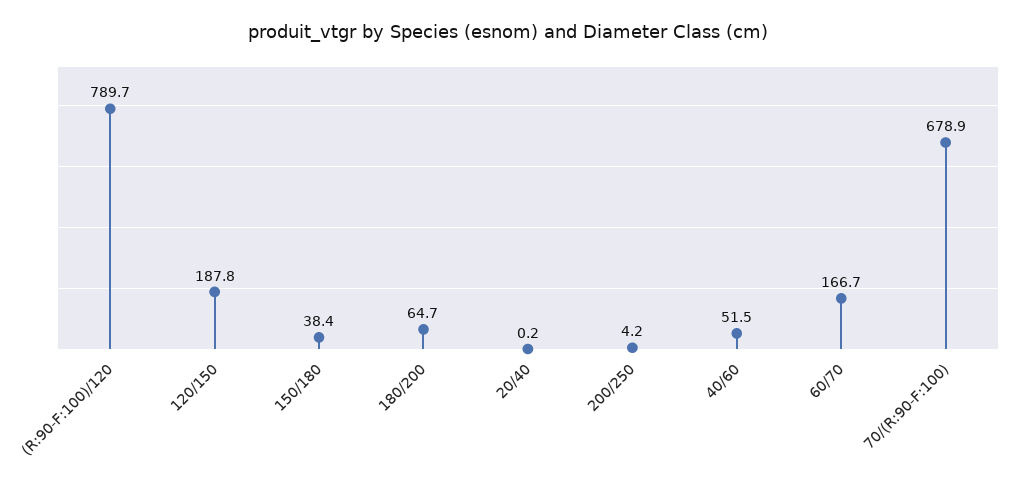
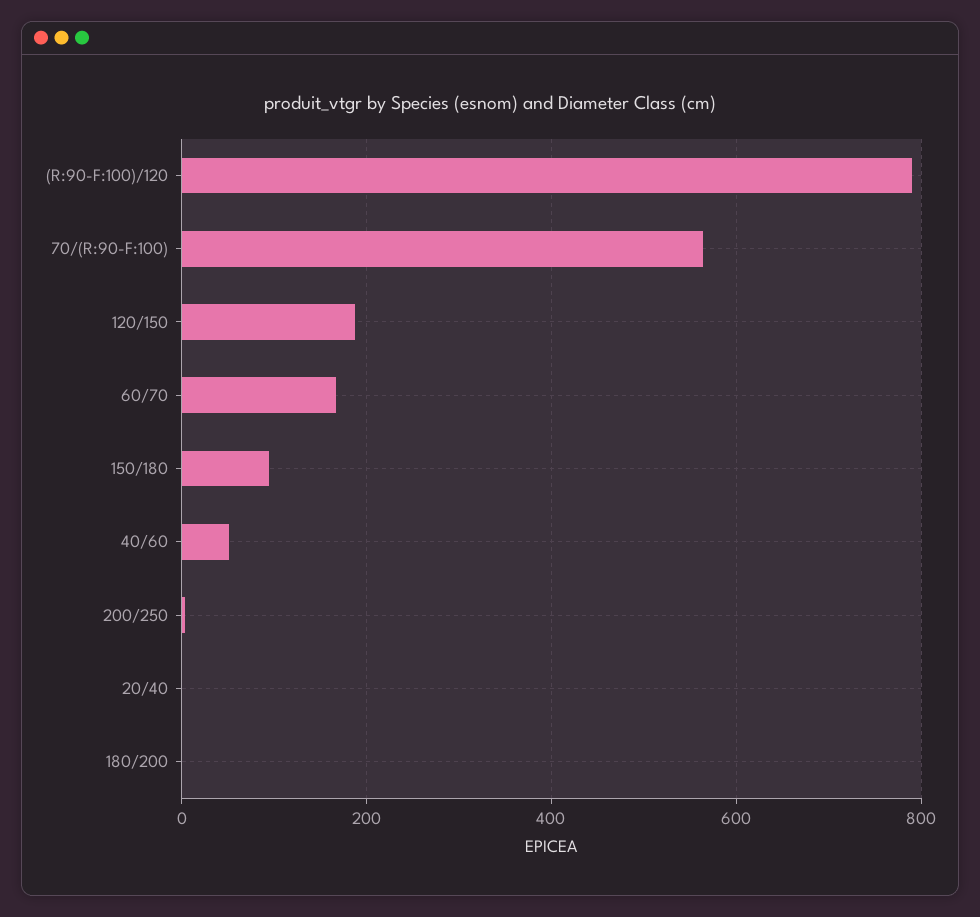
150/180: 38.4 -> 100
180/200: 64.7 -> 0
70/(R:90-F:100): 678.9 -> 560

